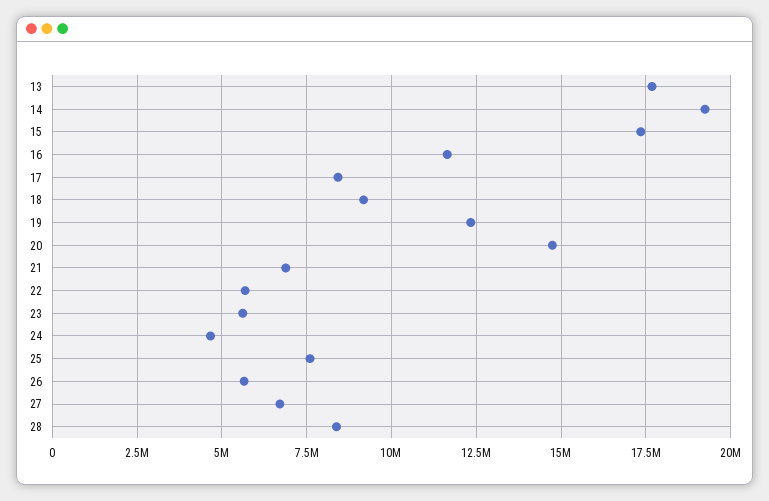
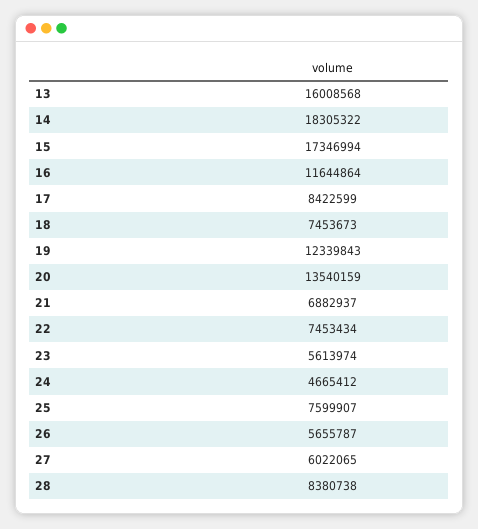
13: 17750000 -> 16008568
14: 19250000 -> 18305322
18: 9250000 -> 7453673
20: 14750000 -> 13540159
22: 5750000 -> 7453434
27: 6750000 -> 6022065

